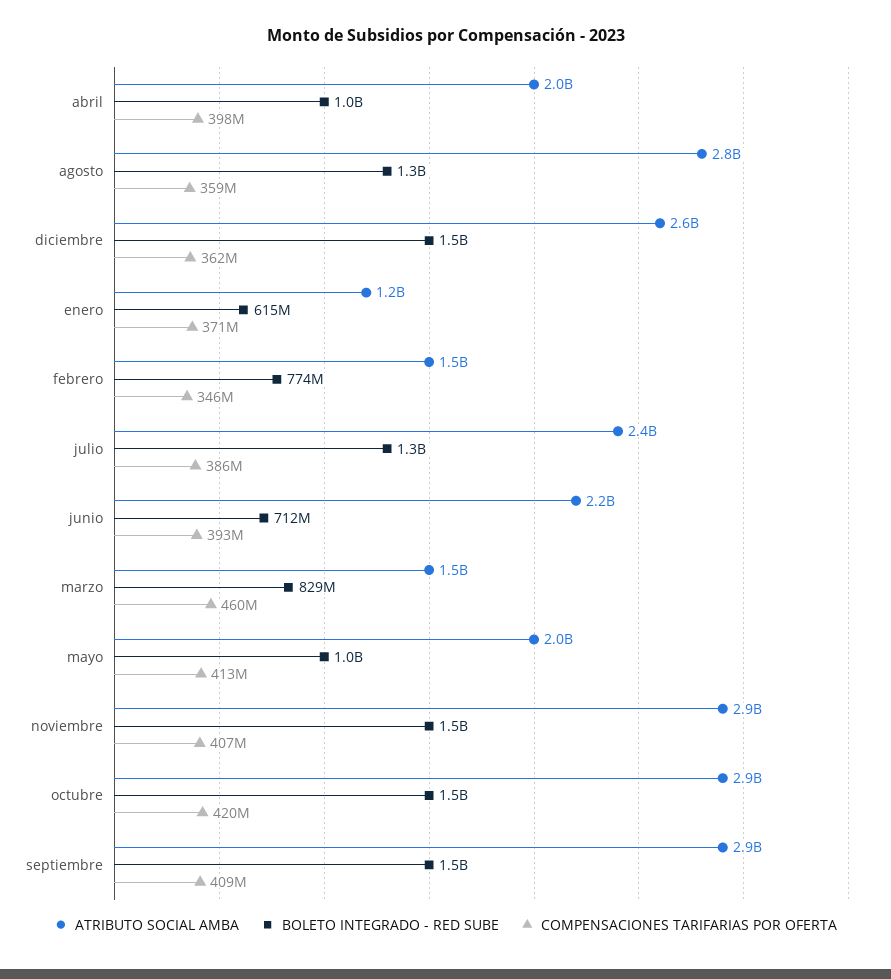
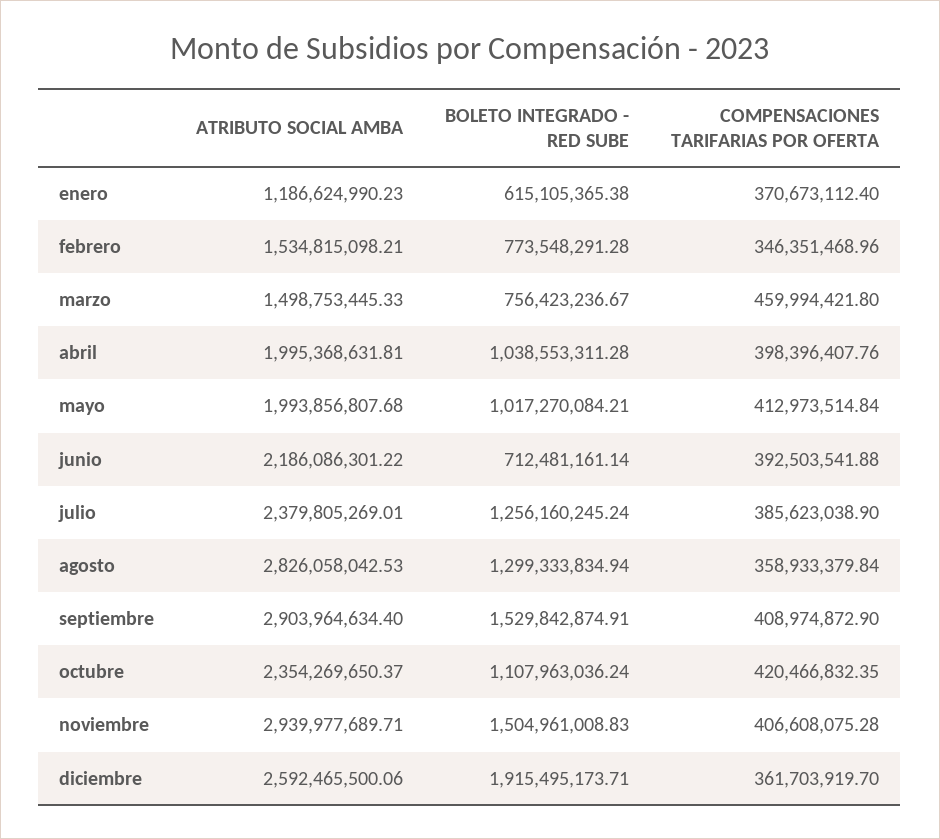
BOLETO INTEGRADO - RED SUBE, diciembre: 1500000000 -> 1915495173.71
BOLETO INTEGRADO - RED SUBE, marzo: 829000000 -> 756423236.67
ATRIBUTO SOCIAL AMBA, octubre: 2900000000 -> 2354269650.37
BOLETO INTEGRADO - RED SUBE, octubre: 1500000000 -> 1107963036.24

